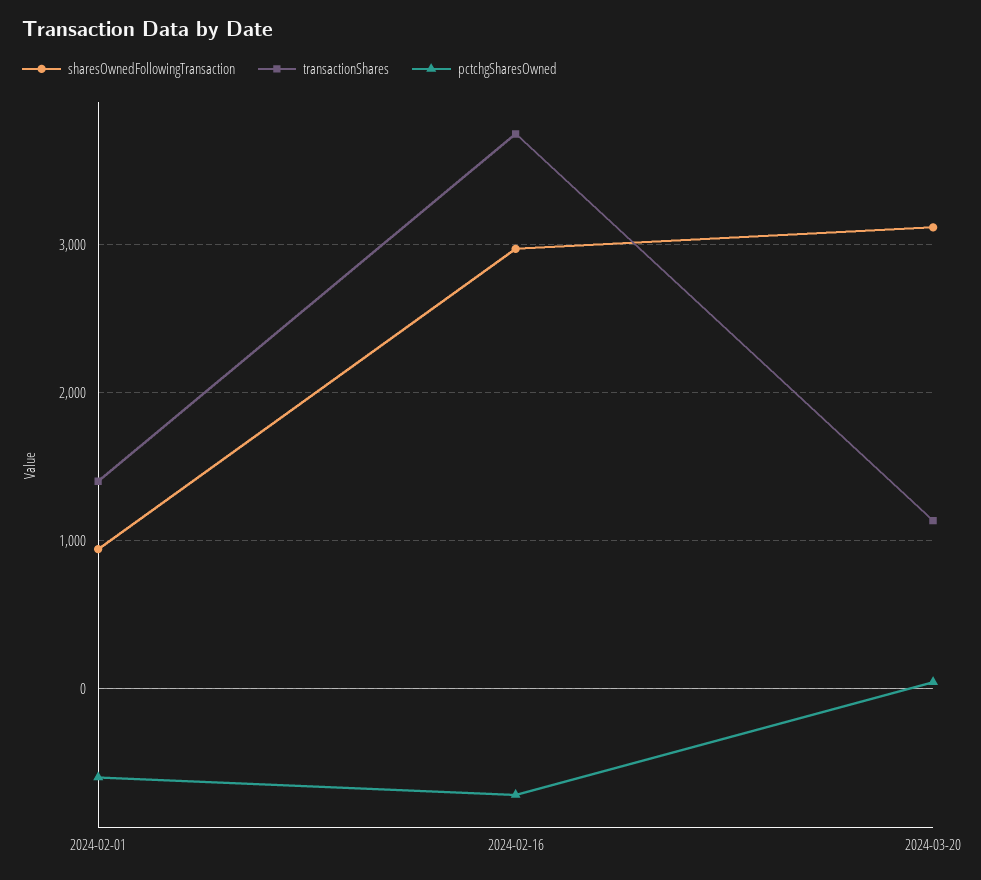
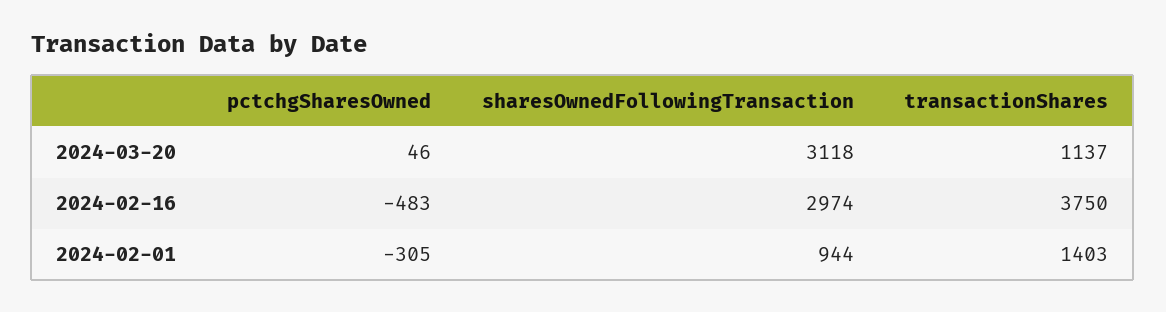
pctchgSharesOwned, 2024-02-01: -600 -> -305
pctchgSharesOwned, 2024-02-16: -700 -> -483

